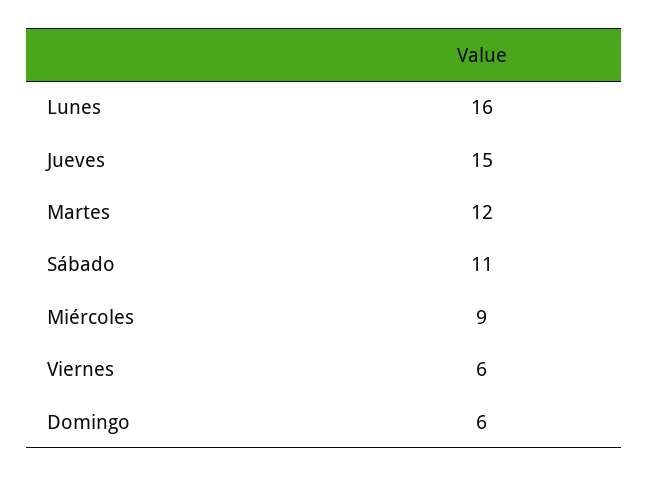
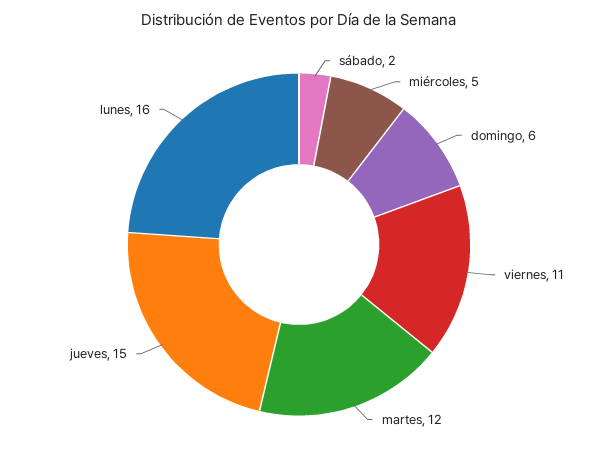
Sábado: 11 -> 2
Miércoles: 9 -> 5
Viernes: 6 -> 11

